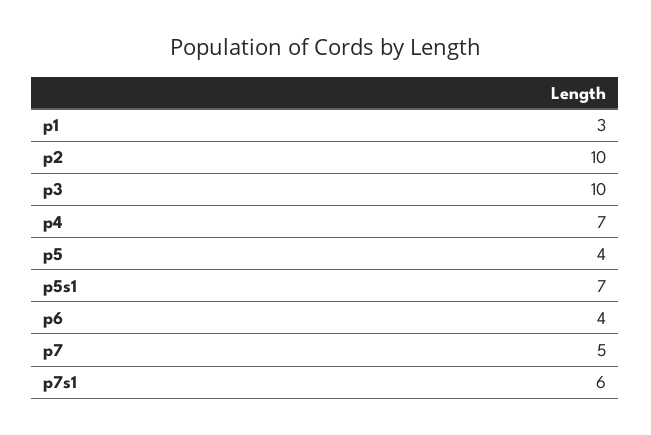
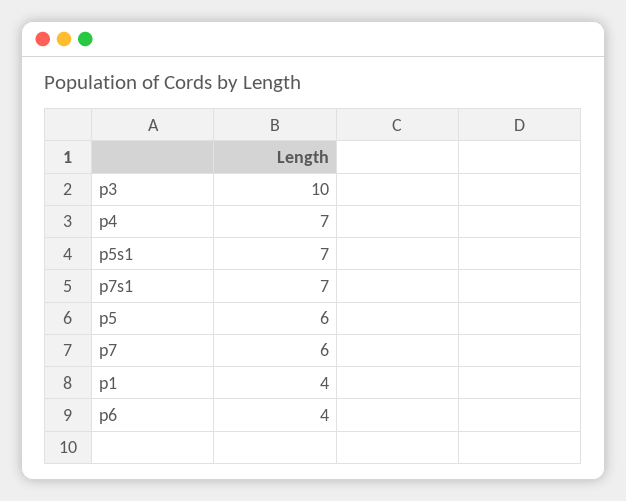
p1: 3 -> 4
p2: 10 -> none
p5: 4 -> 6
p7: 5 -> 6
p7s1: 6 -> 7

